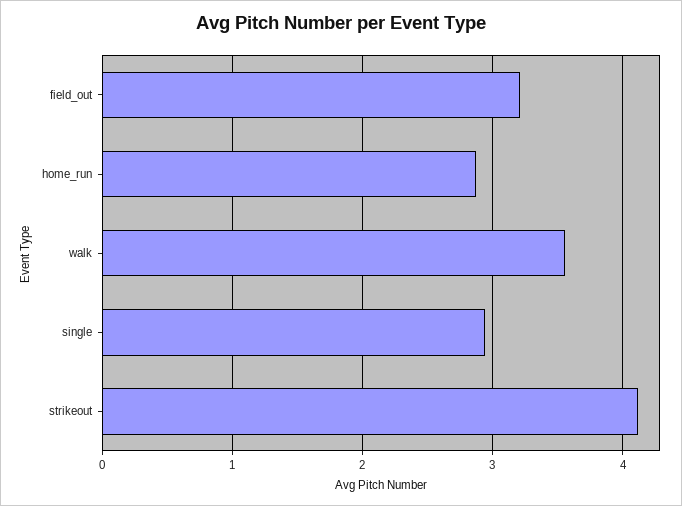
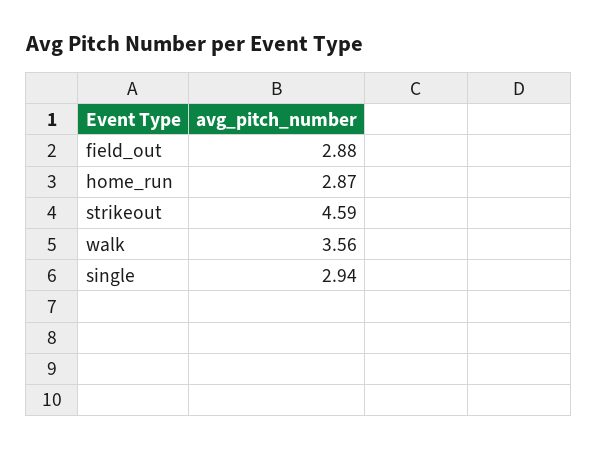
field_out: 3.2 -> 2.88
strikeout: 4.1 -> 4.59

